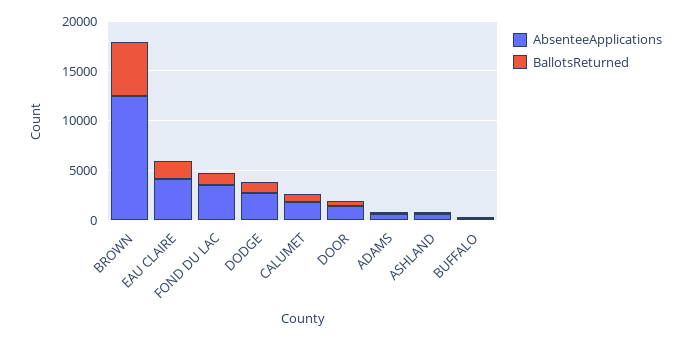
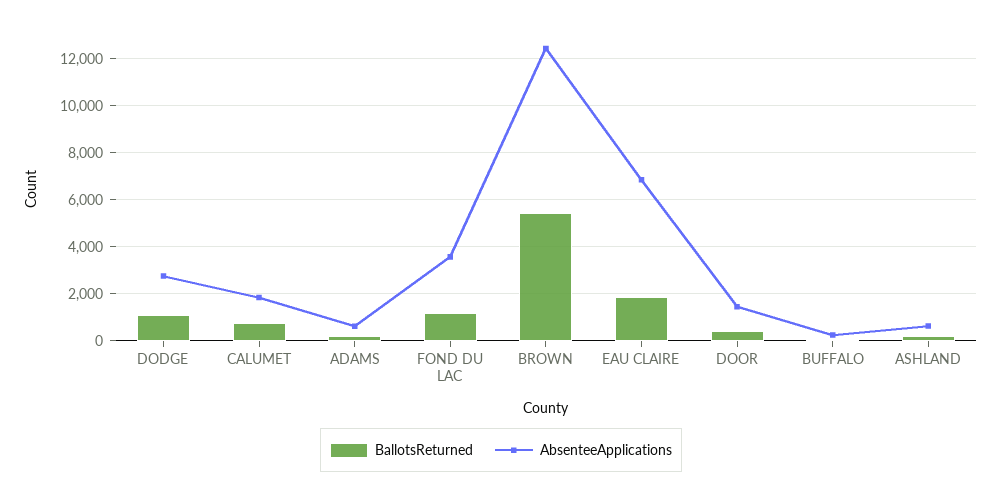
AbsenteeApplications, EAU CLAIRE: 4000 -> 7000

